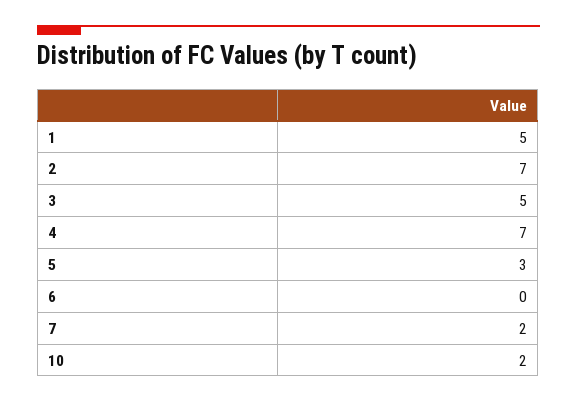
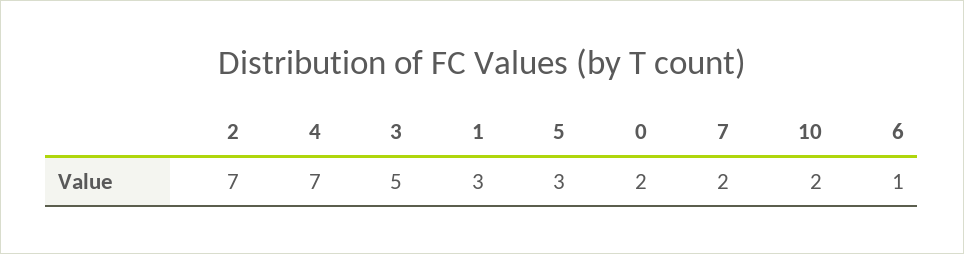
1: 5 -> 3
6: 0 -> 1
0: none -> 2

